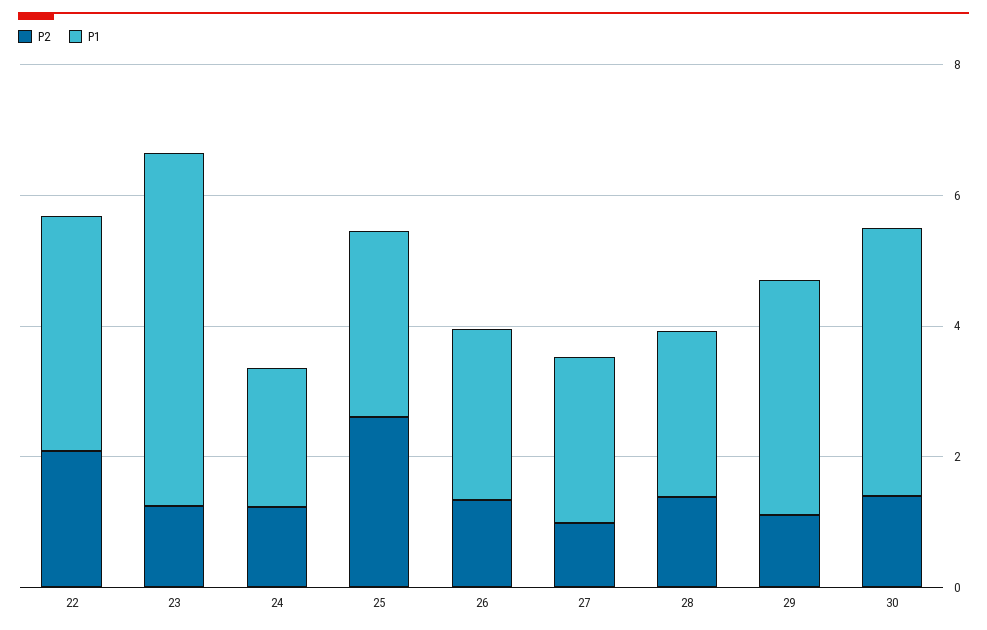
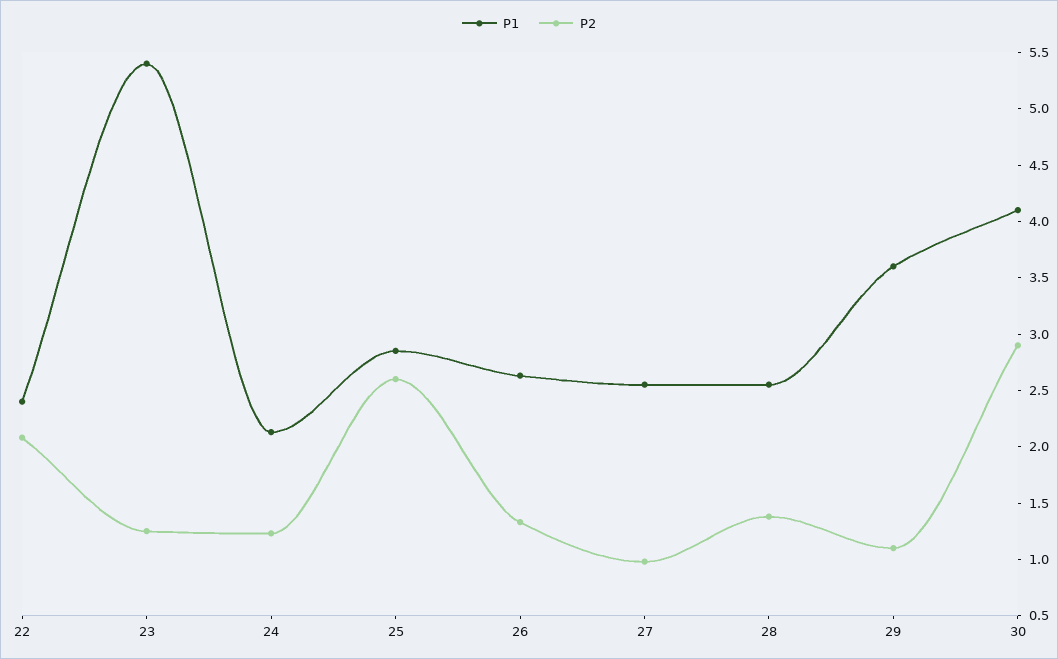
P1, 22: 3.5 -> 2.4
P2, 30: 1.5 -> 2.9

